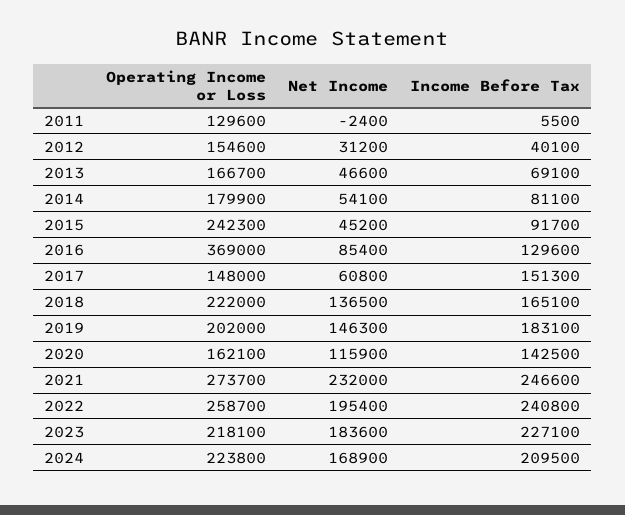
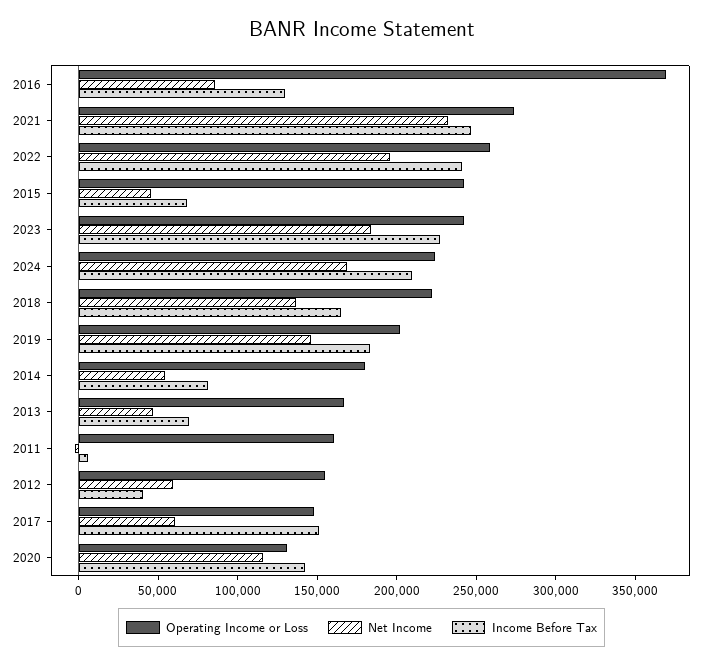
Operating Income or Loss, 2011: 129600 -> 160000
Net Income, 2012: 31200 -> 60000
Income Before Tax, 2015: 91700 -> 70000
Operating Income or Loss, 2020: 162100 -> 130000
Operating Income or Loss, 2023: 218100 -> 240000

